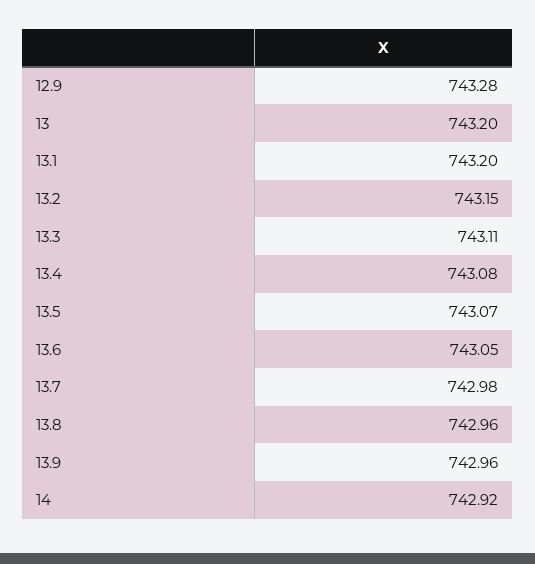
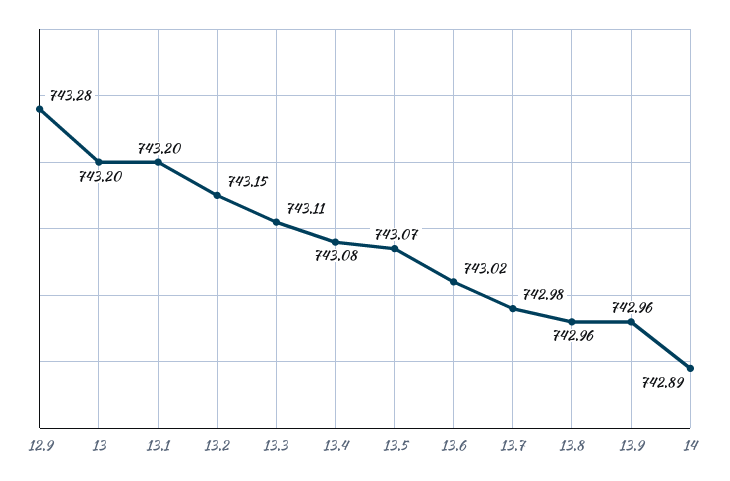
13.6: 743.05 -> 743.02
14: 742.92 -> 742.89

